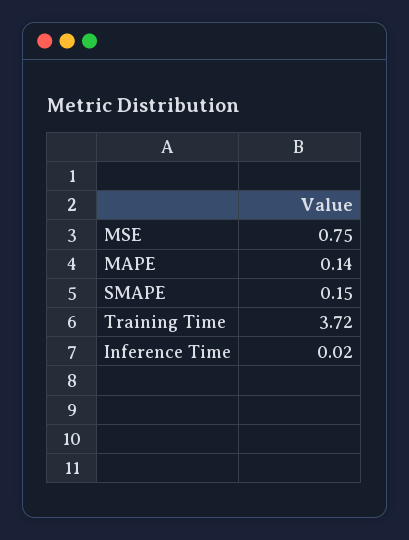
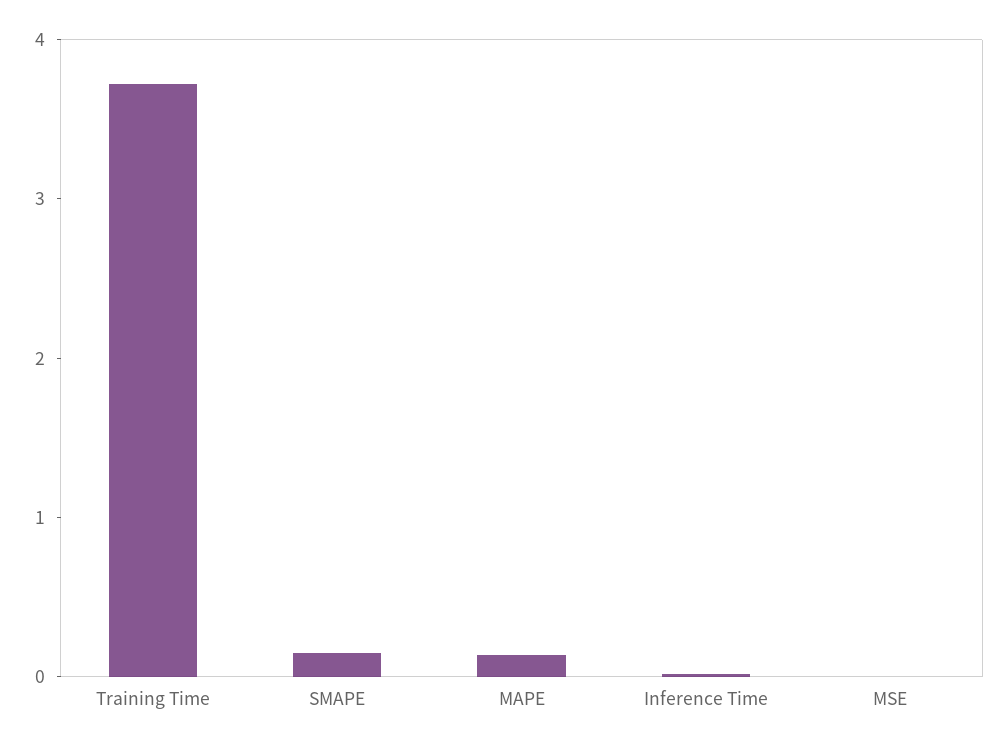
MSE: 0.75 -> 0

